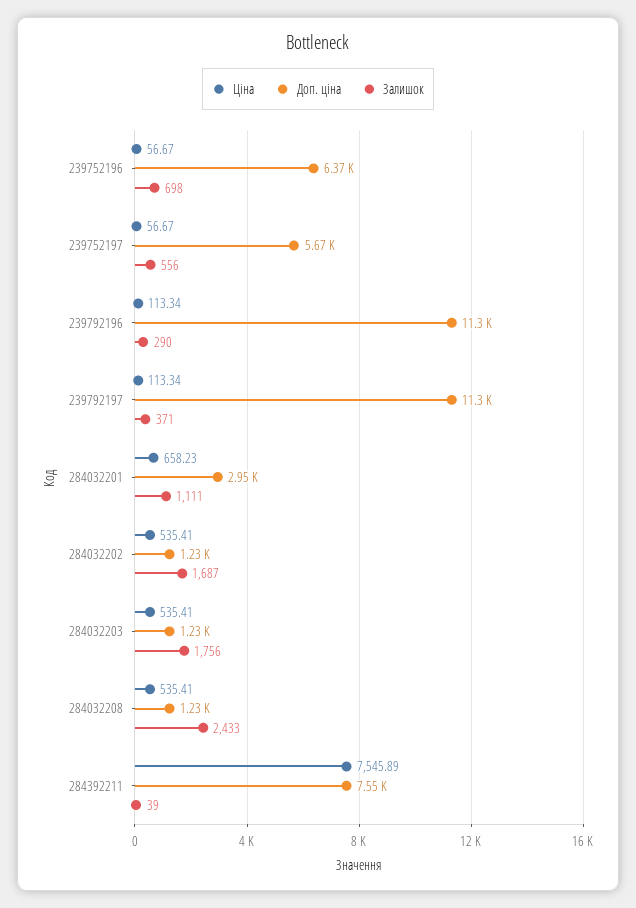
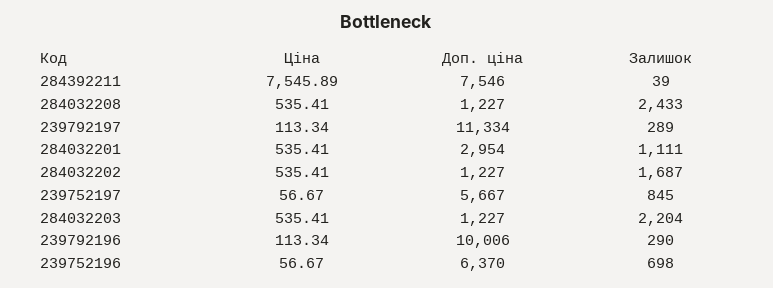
Залишок, 239752197: 556 -> 845
Доп. ціна, 239792196: 11300 -> 10006
Залишок, 239792197: 371 -> 289
Ціна, 284032201: 658.23 -> 535.41
Залишок, 284032203: 1756 -> 2204

